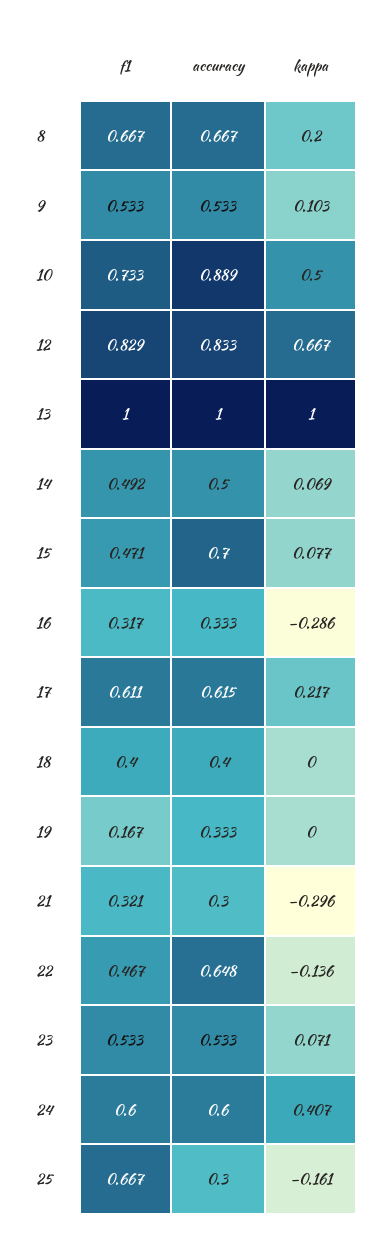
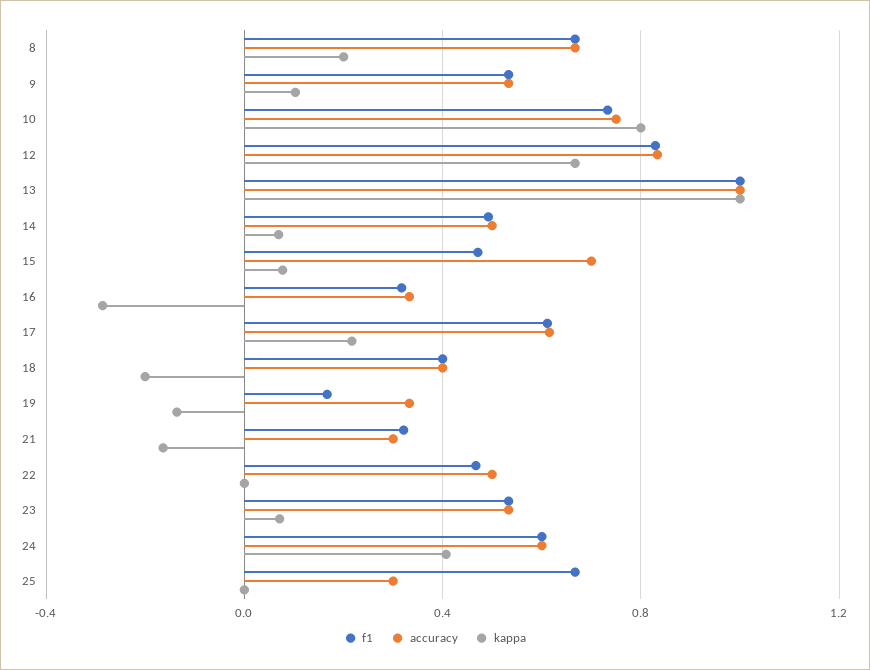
accuracy, 10: 0.889 -> 0.75
kappa, 10: 0.5 -> 0.8
kappa, 18: 0 -> -0.2
kappa, 19: 0 -> -0.15
kappa, 21: -0.296 -> -0.15
accuracy, 22: 0.648 -> 0.5
kappa, 22: -0.136 -> 0
kappa, 25: -0.161 -> 0

